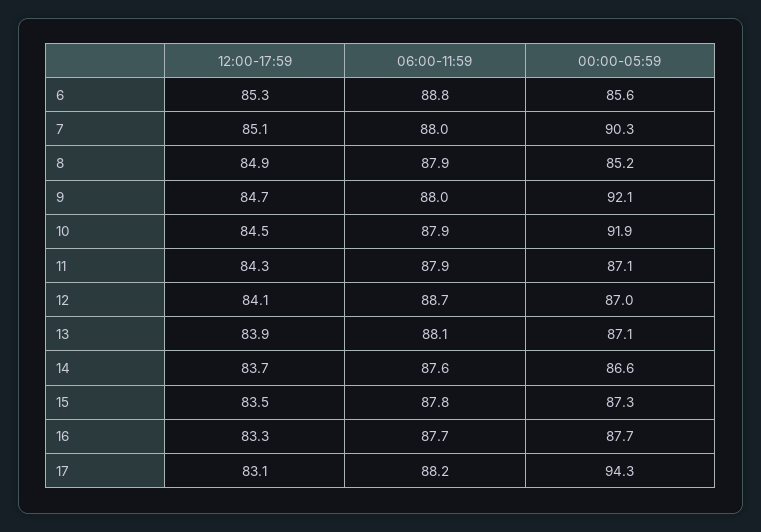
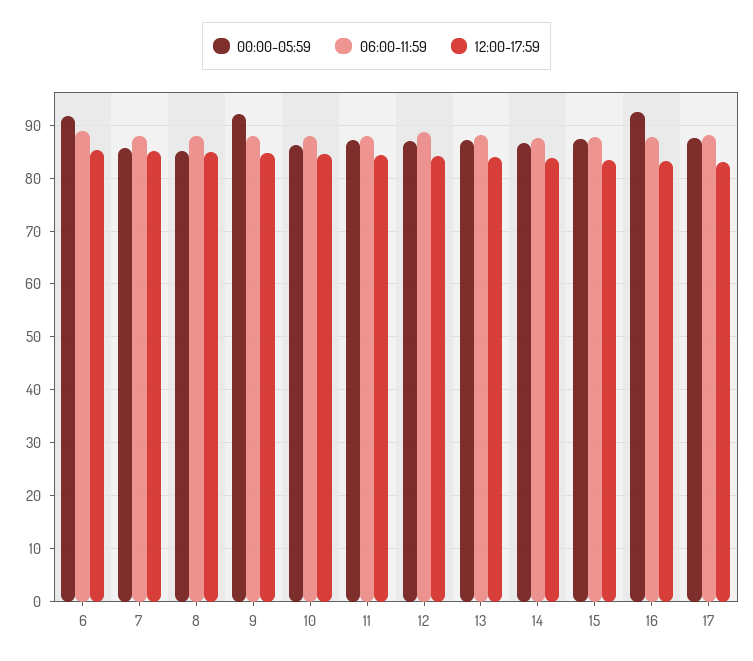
00:00-05:59, 6: 85.6 -> 92
00:00-05:59, 7: 90.3 -> 86
00:00-05:59, 10: 91.9 -> 86
00:00-05:59, 16: 87.7 -> 92
00:00-05:59, 17: 94.3 -> 88

